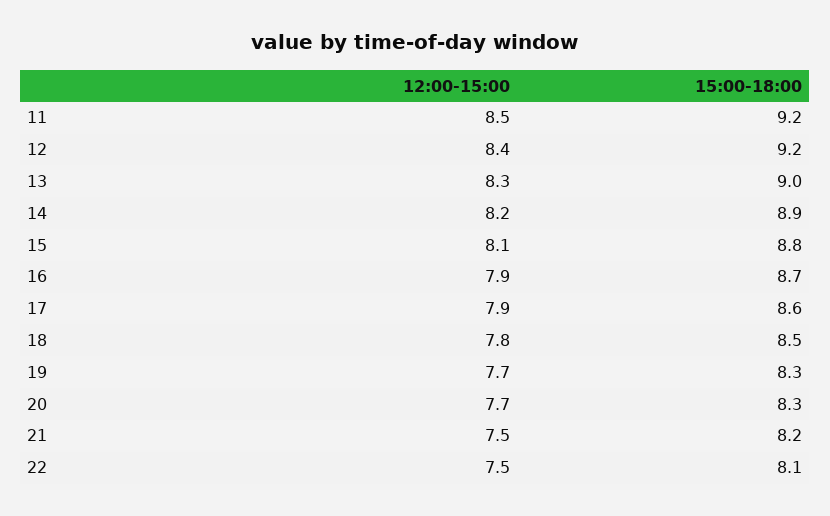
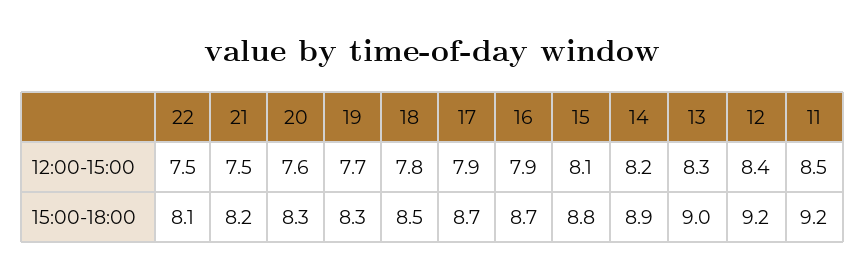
15:00-18:00, 17: 8.6 -> 8.7
12:00-15:00, 20: 7.7 -> 7.6

